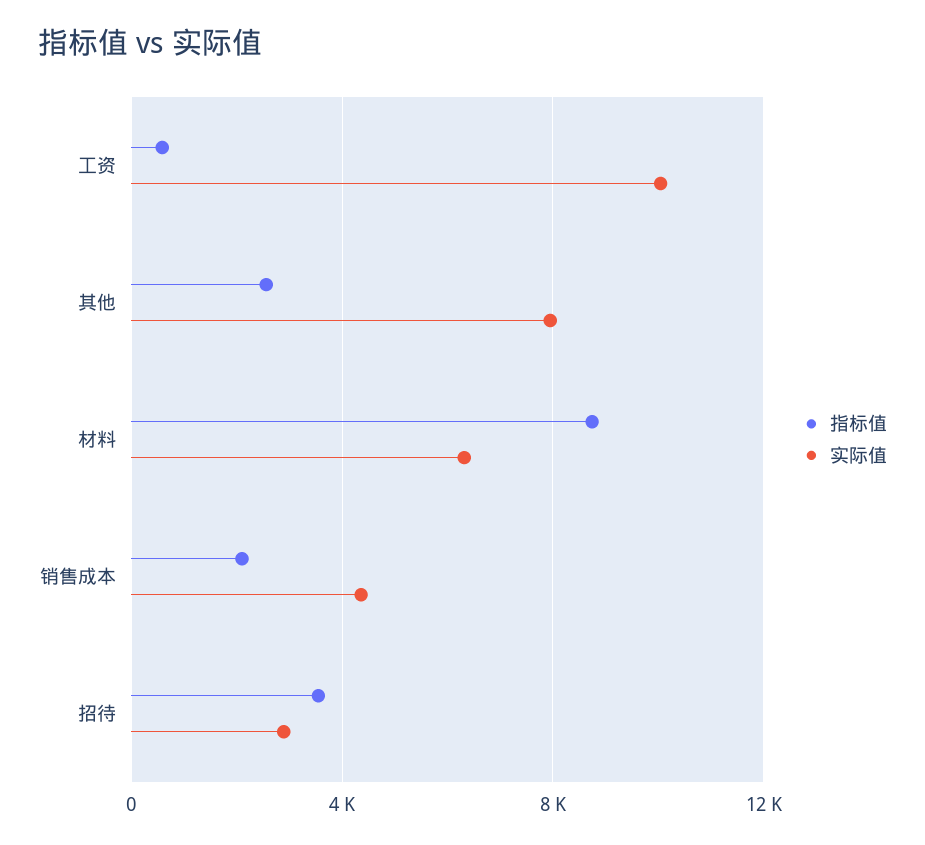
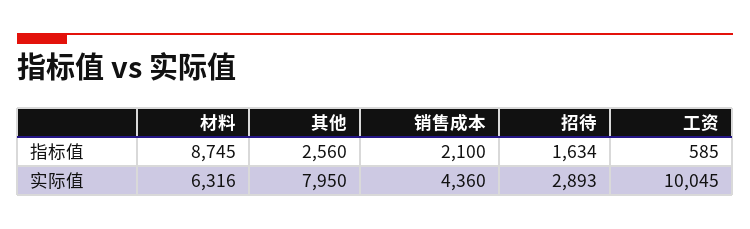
指标值, 招待: 3500 -> 1634

